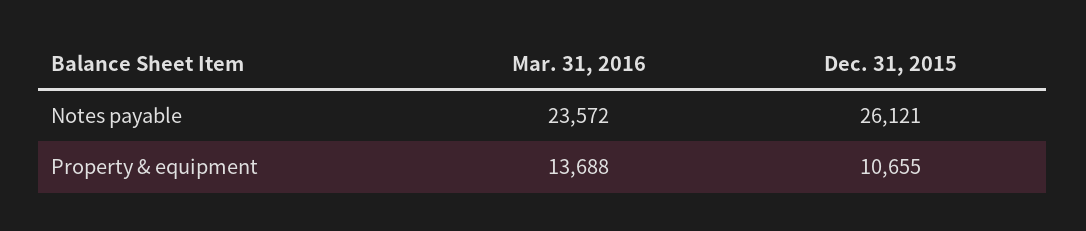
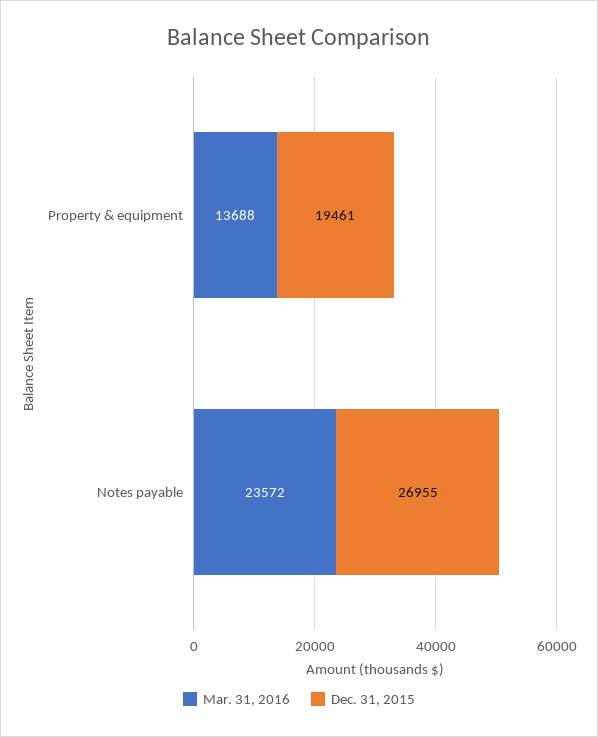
Dec. 31, 2015, Notes payable: 26121 -> 26955
Dec. 31, 2015, Property & equipment: 10655 -> 19461

